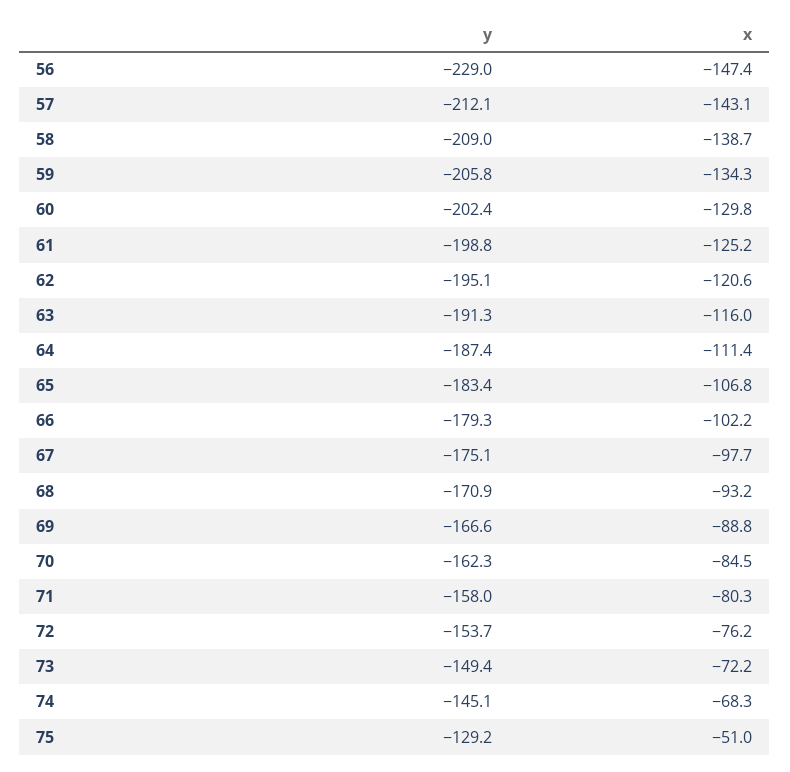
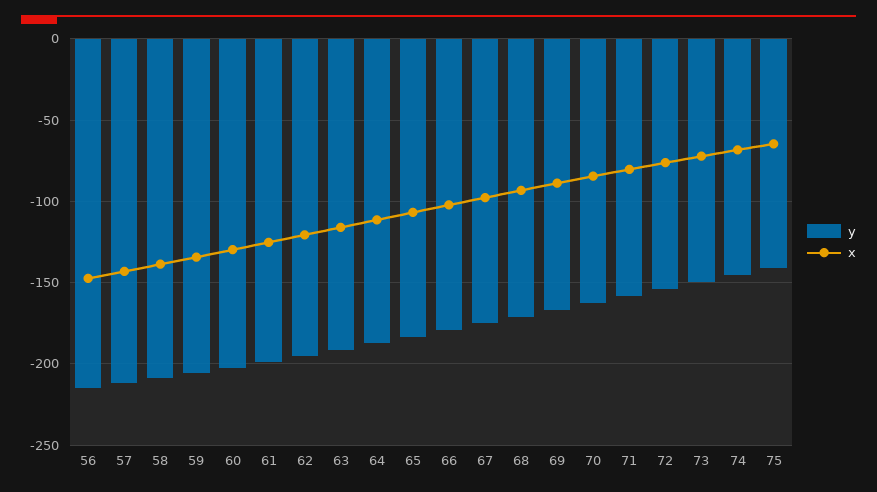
y, 56: -229 -> -215
y, 75: -129.2 -> -140
x, 75: -51 -> -65

